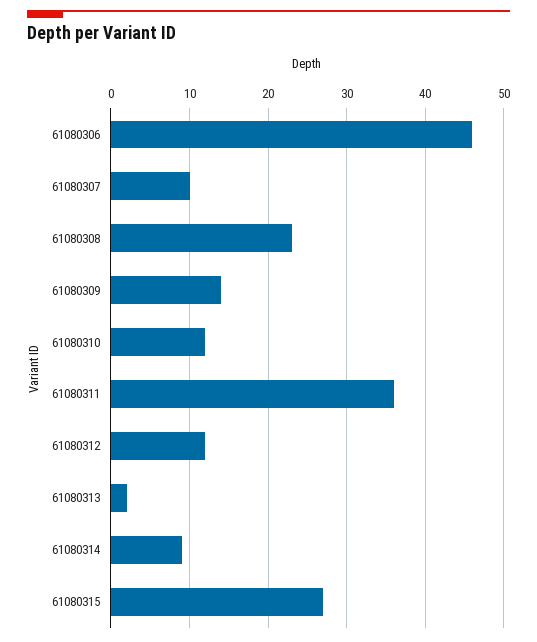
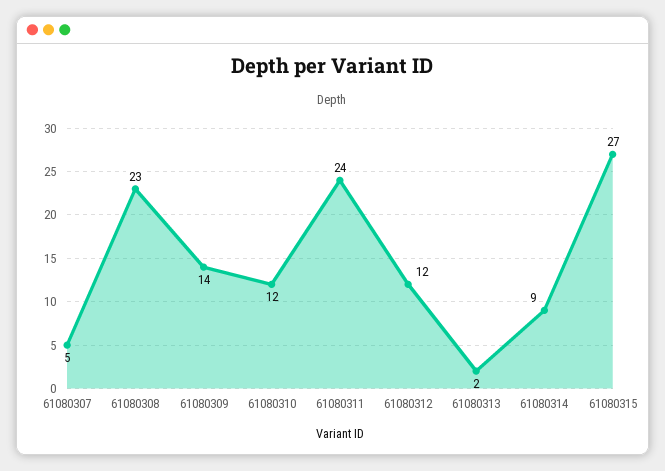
61080306: 46 -> none
61080307: 10 -> 5
61080311: 36 -> 24

